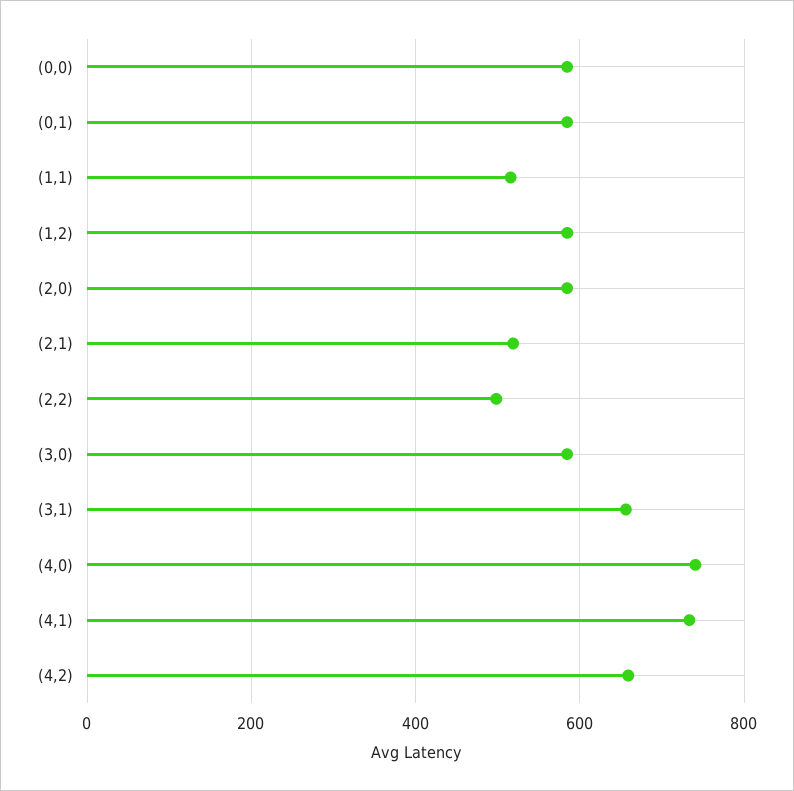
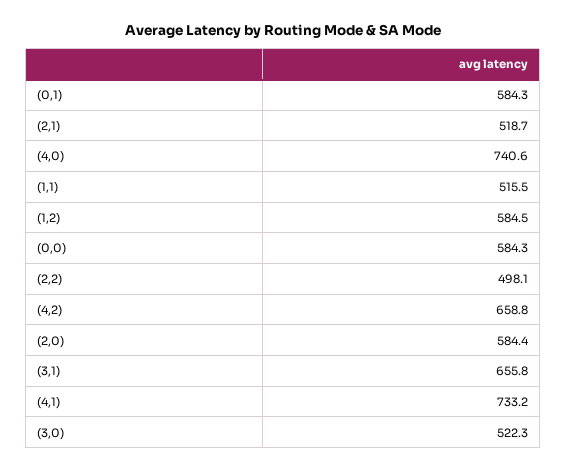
(3,0): 580 -> 522.3

